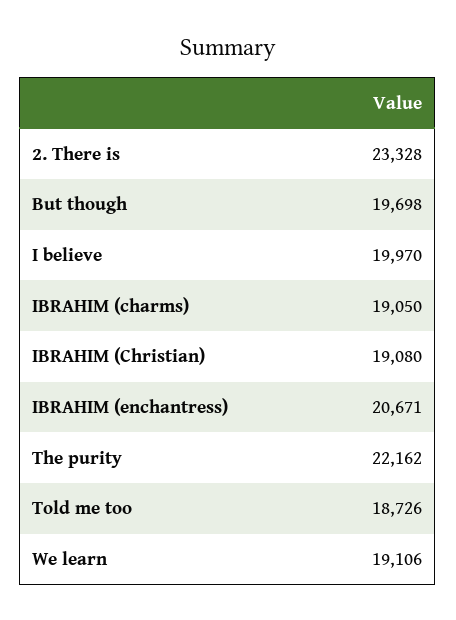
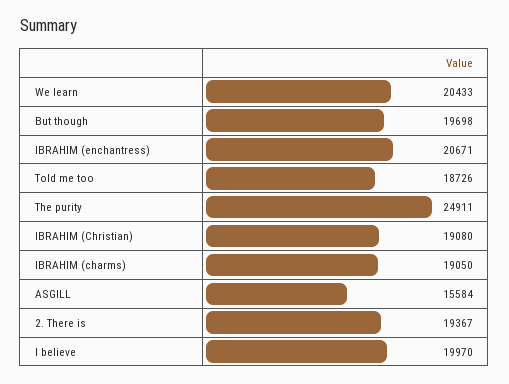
2. There is: 23328 -> 19367
The purity: 22162 -> 24911
We learn: 19106 -> 20433
ASGILL: none -> 15584

